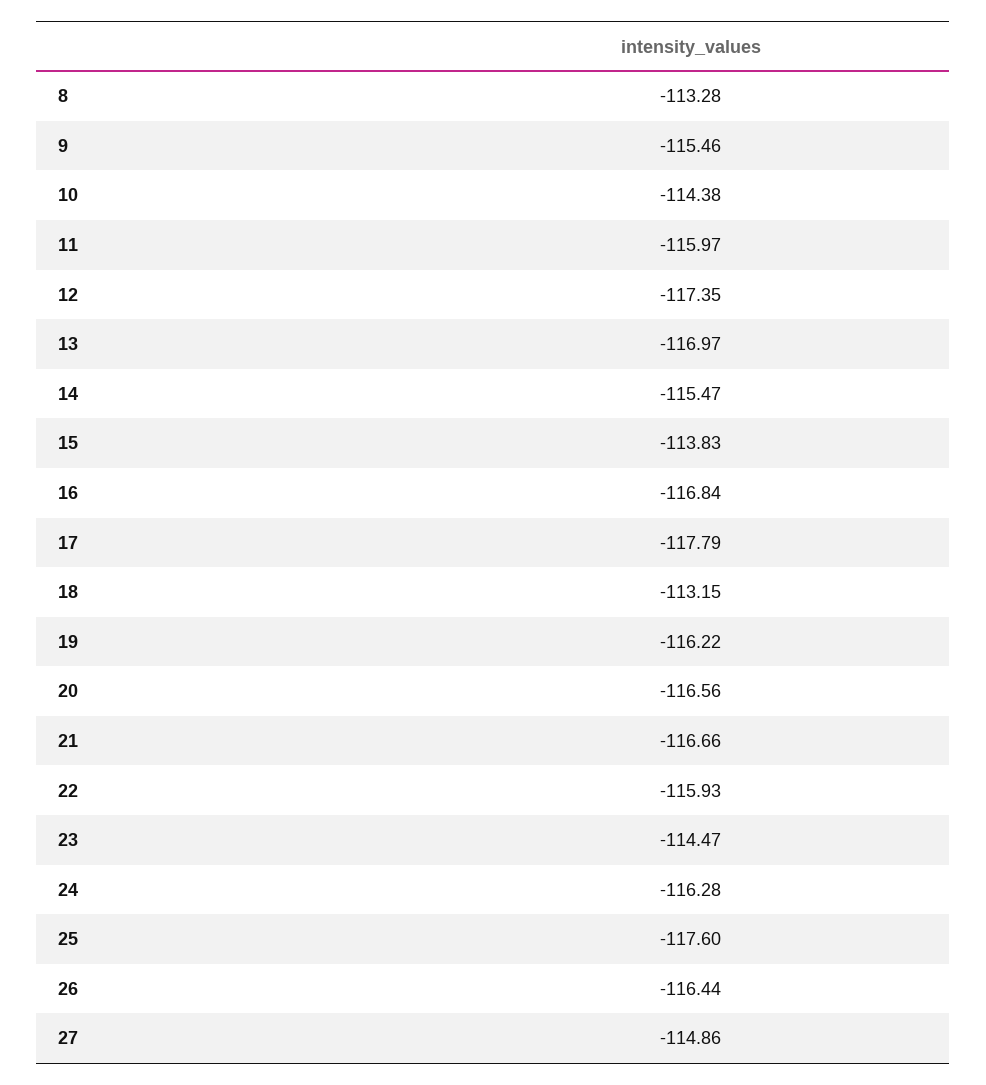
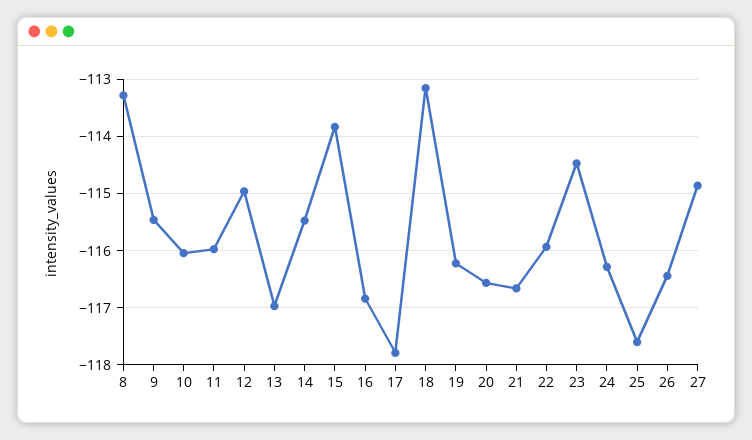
10: -114.38 -> -116
12: -117.35 -> -115

